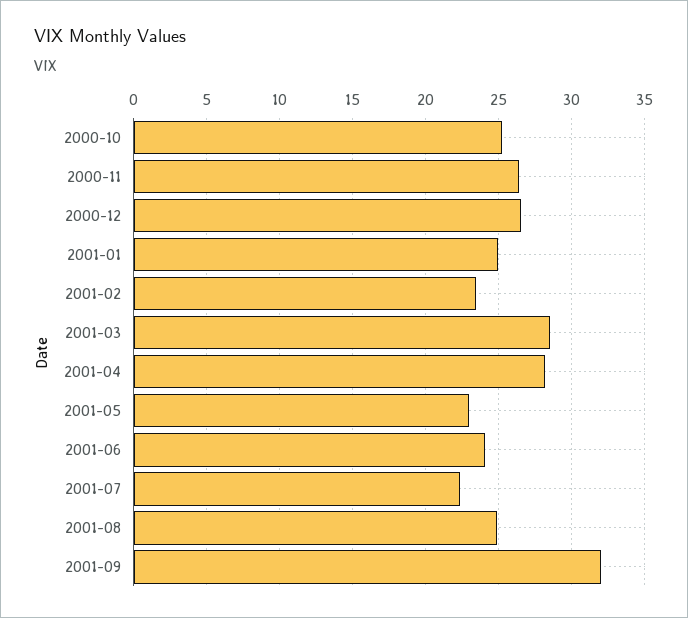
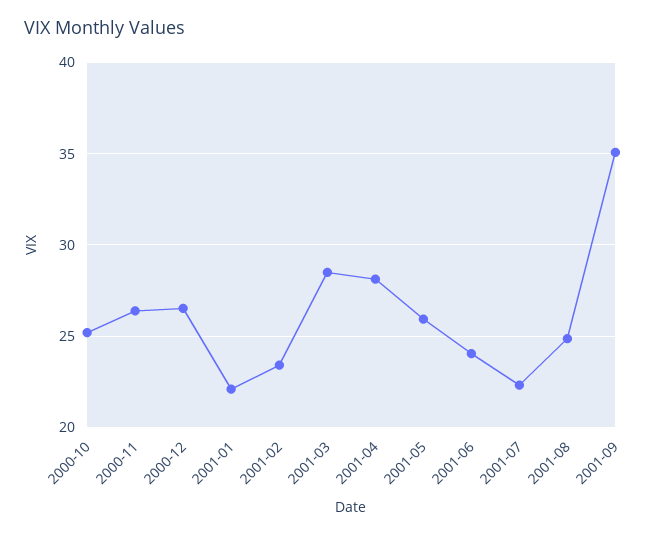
2001-01: 25 -> 22
2001-05: 23 -> 26
2001-09: 32 -> 35

